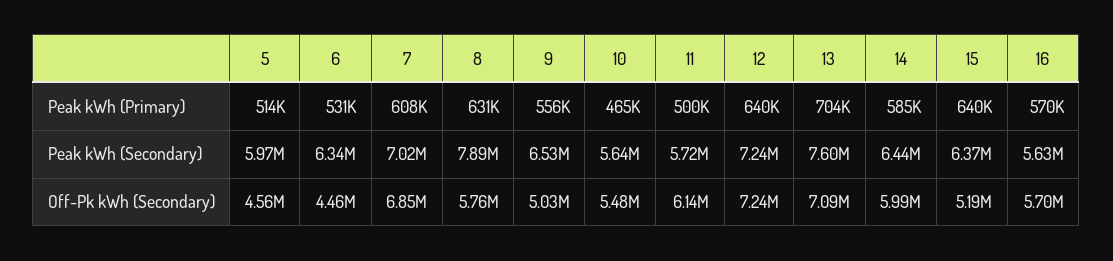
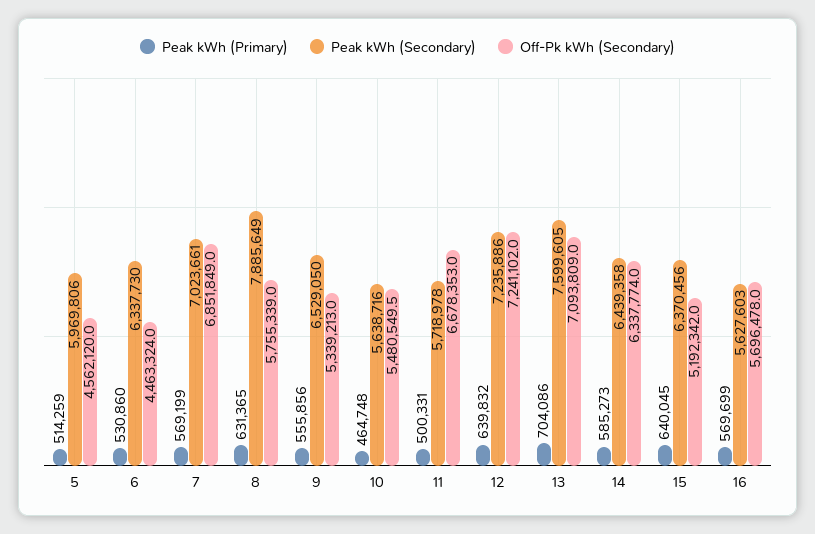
Peak kWh (Primary), 7: 608000 -> 569199
Off-Pk kWh (Secondary), 9: 5030000 -> 5339213
Off-Pk kWh (Secondary), 11: 6140000 -> 6678353
Off-Pk kWh (Secondary), 14: 5990000 -> 6337774

